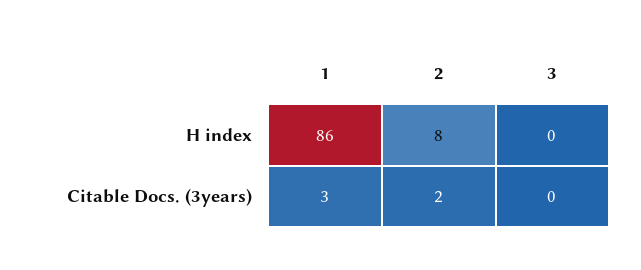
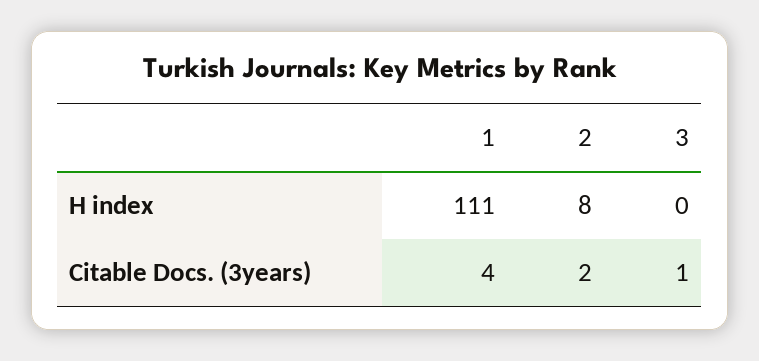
1, H index: 86 -> 111
1, Citable Docs. (3years): 3 -> 4
3, Citable Docs. (3years): 0 -> 1

